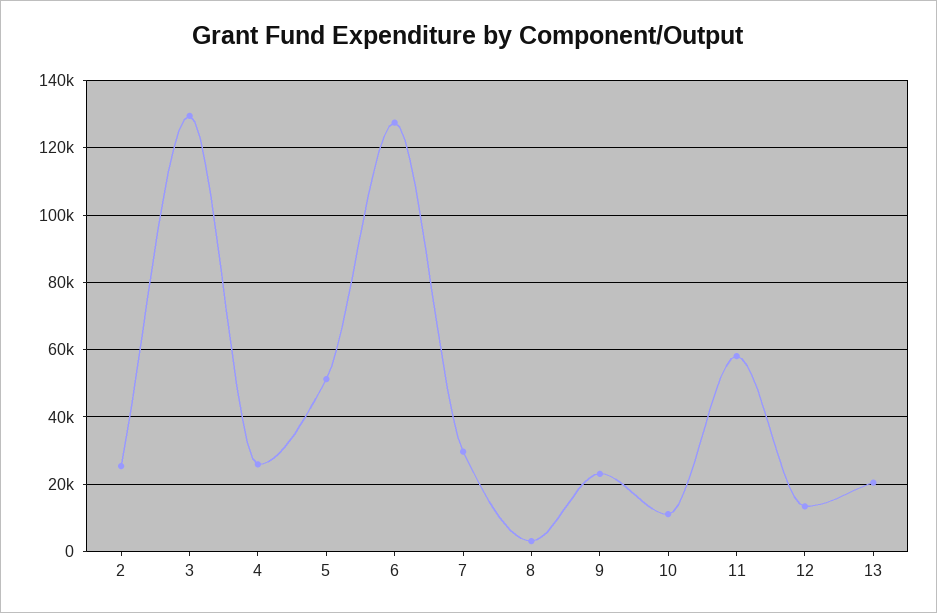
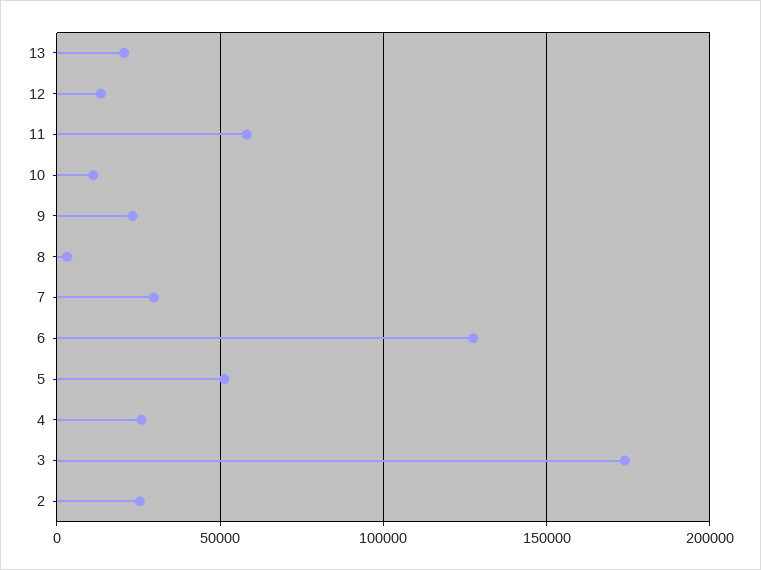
3: 130000 -> 175000

